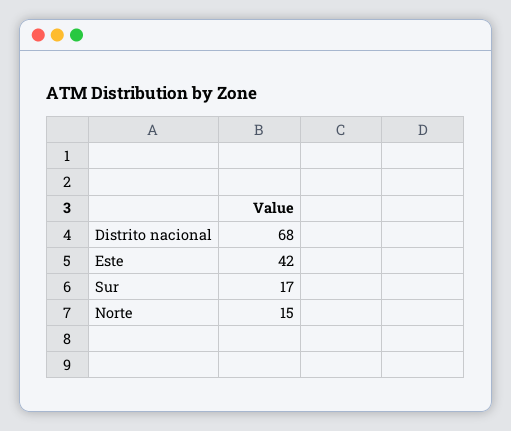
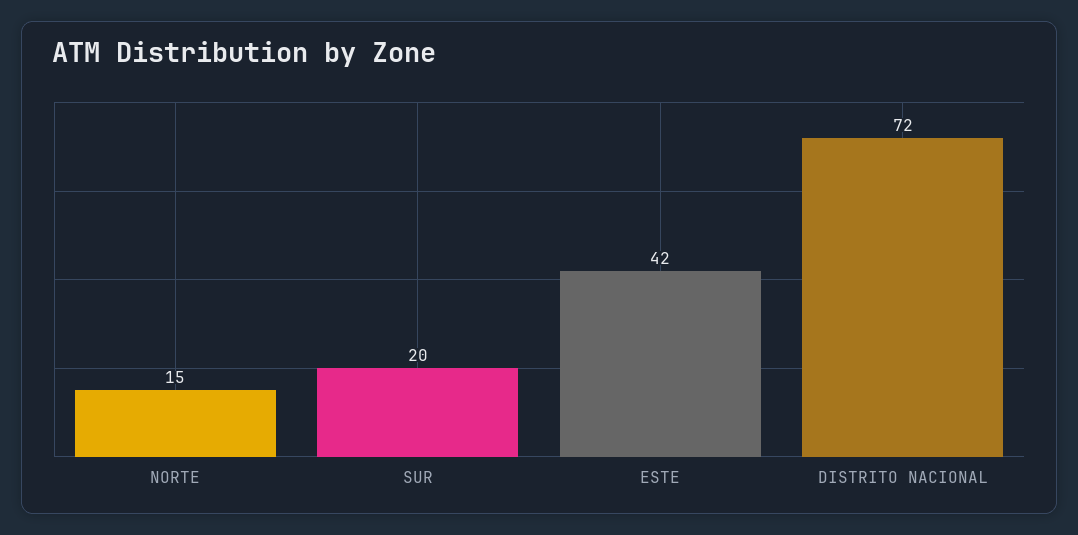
Distrito nacional: 68 -> 72
Sur: 17 -> 20

